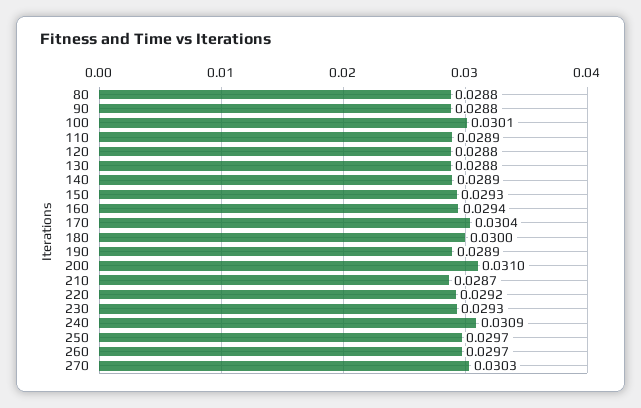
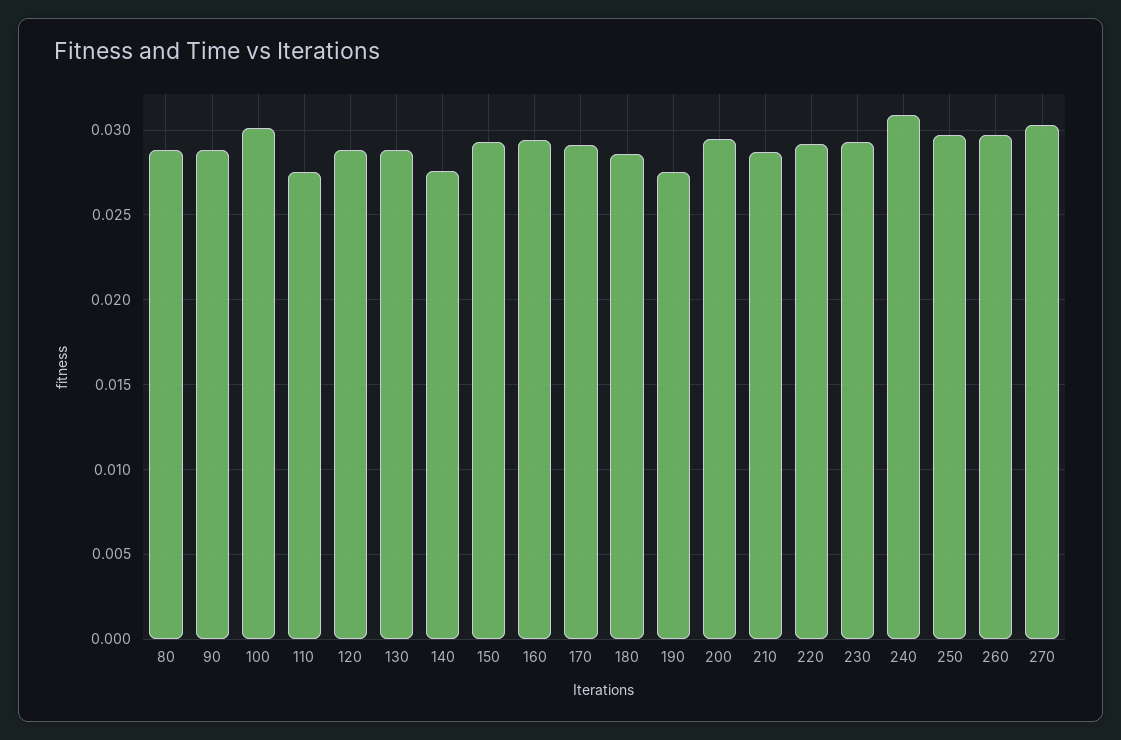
110: 0.0289 -> 0.0275
140: 0.0289 -> 0.0275
170: 0.0304 -> 0.029
180: 0.03 -> 0.0285
190: 0.0289 -> 0.0275
200: 0.031 -> 0.0295

